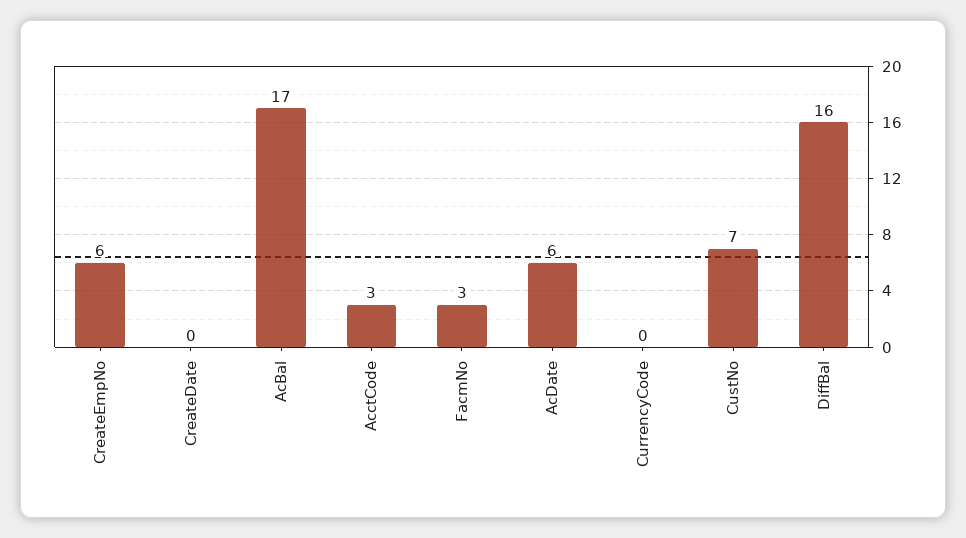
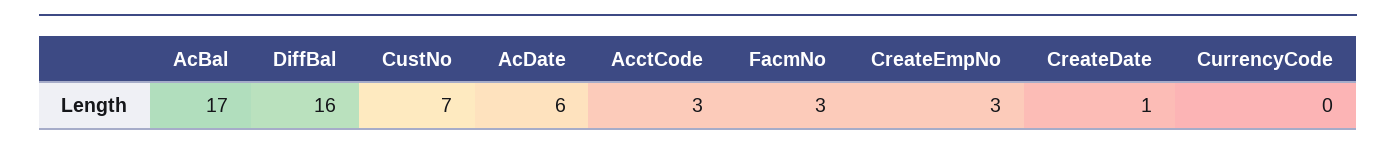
CreateEmpNo: 6 -> 3
CreateDate: 0 -> 1

